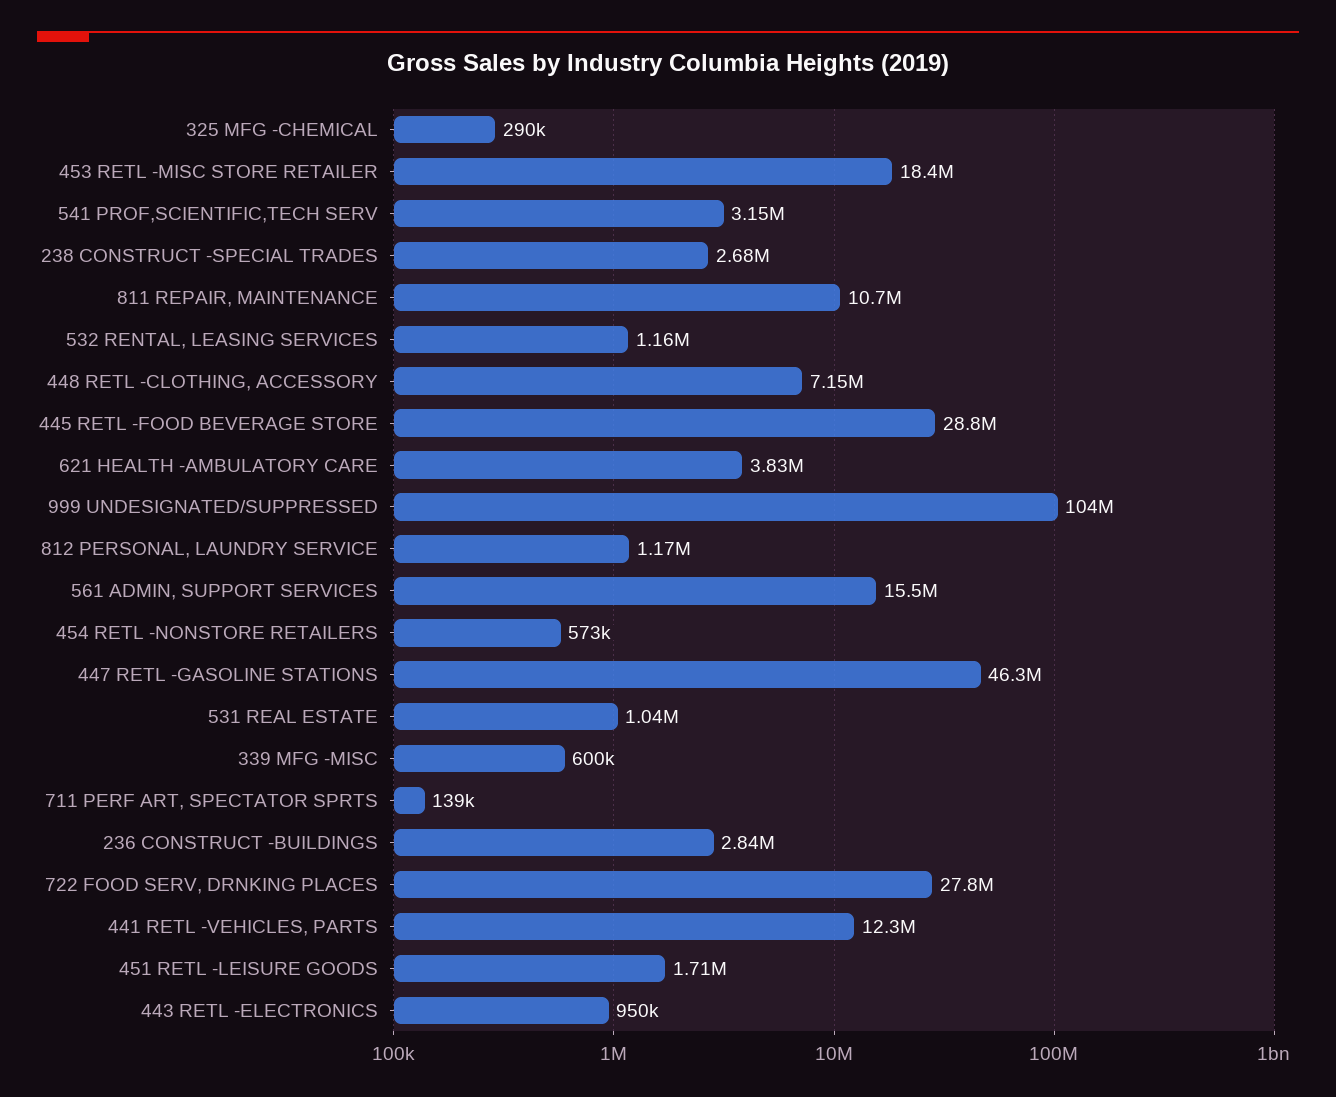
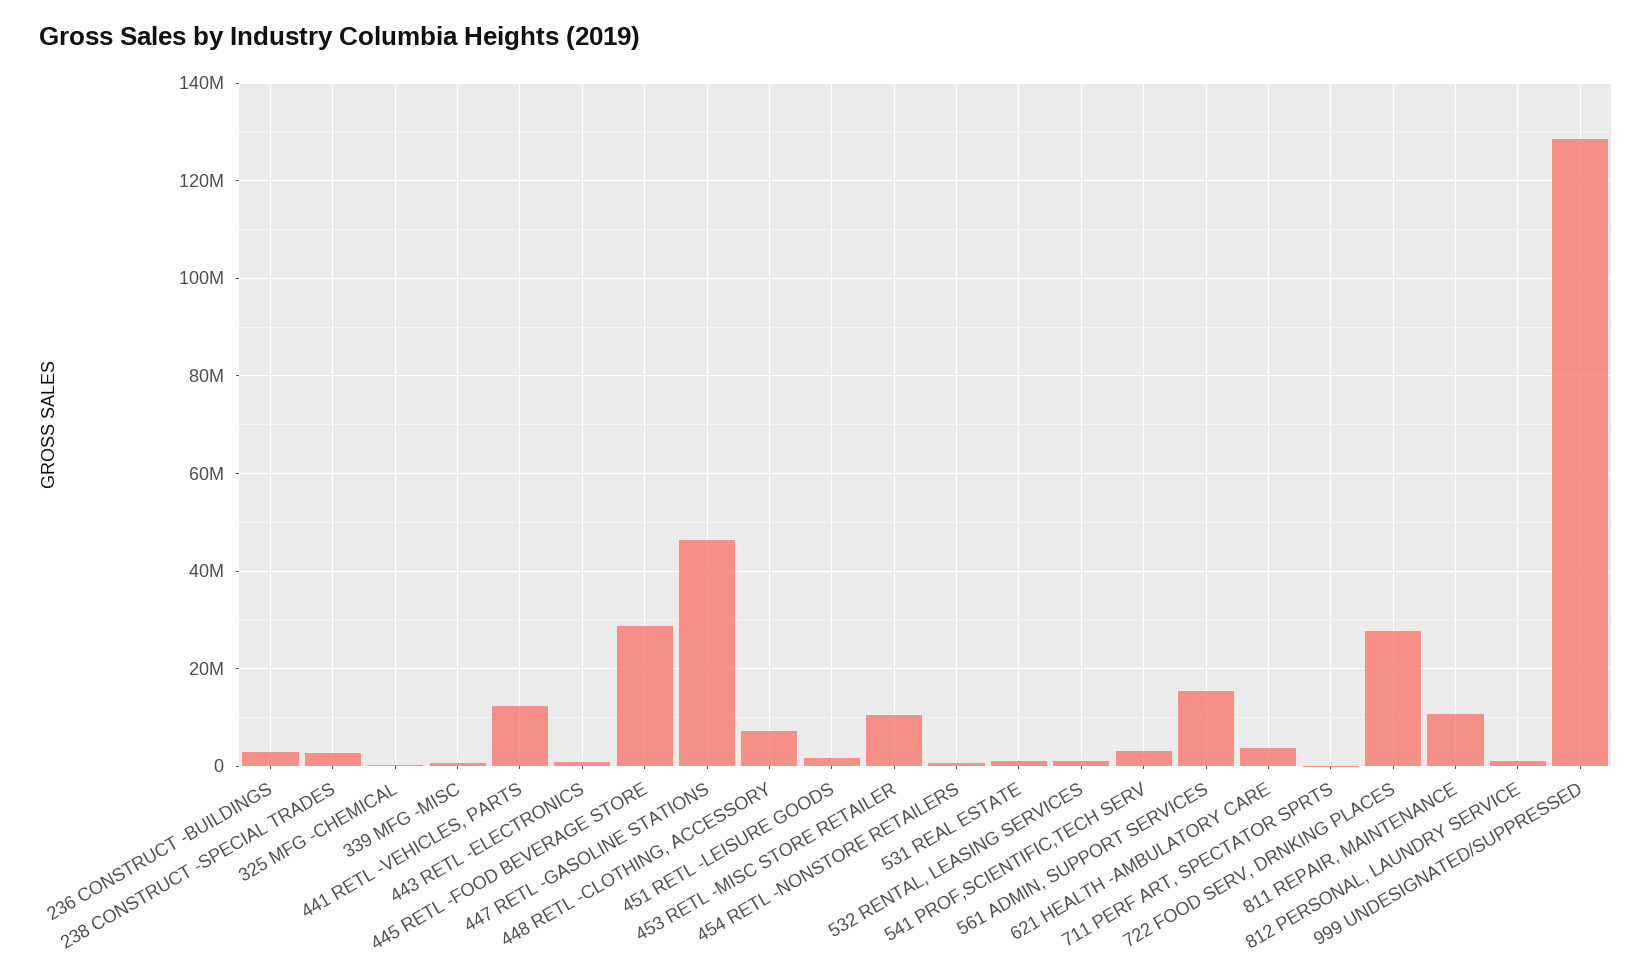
453 RETL -MISC STORE RETAILER: 18400000 -> 10000000
999 UNDESIGNATED/SUPPRESSED: 104000000 -> 128000000

